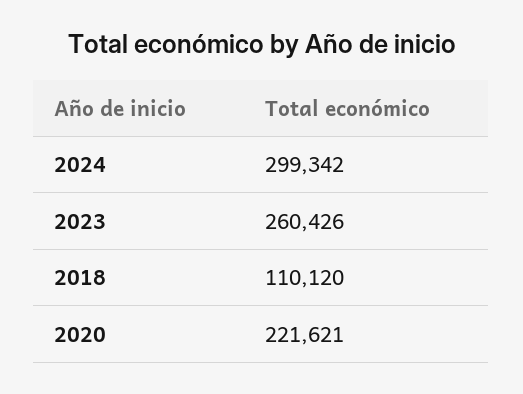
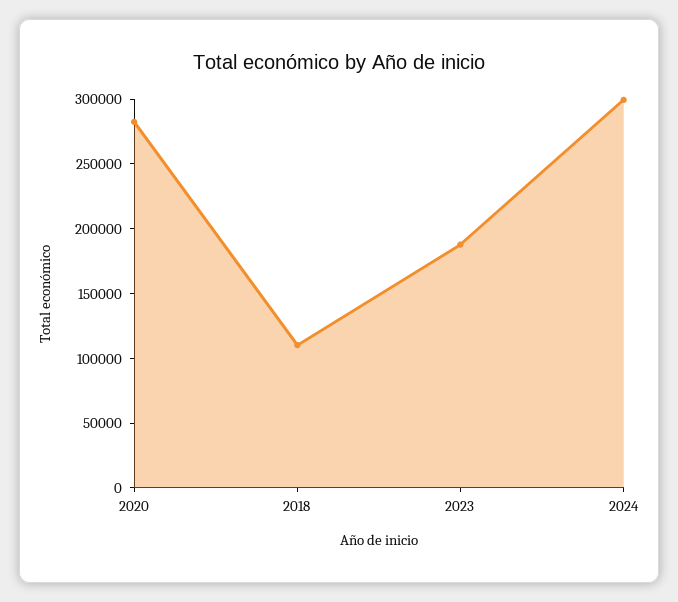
2023: 260426 -> 190000
2020: 221621 -> 280000

